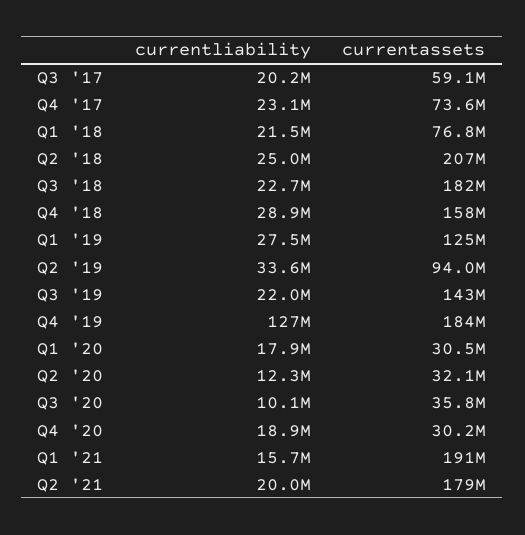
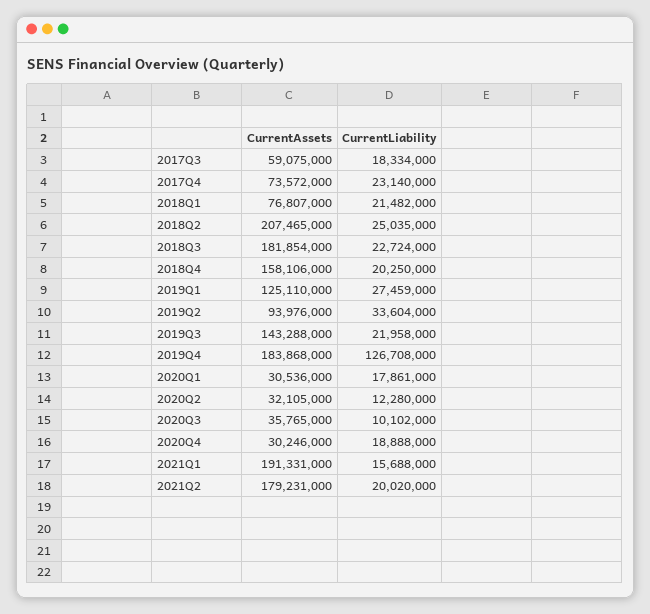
currentliability, Q3 '17: 20200000 -> 18334000
currentliability, Q4 '18: 28900000 -> 20250000

